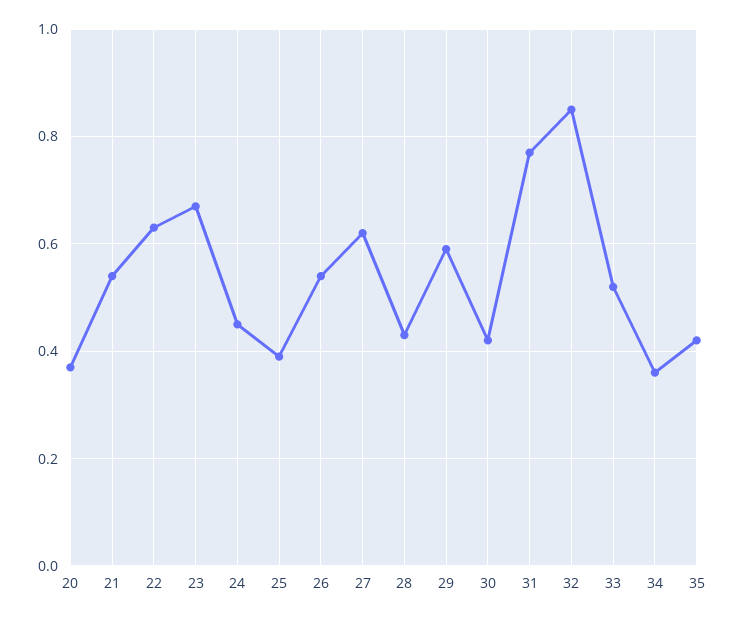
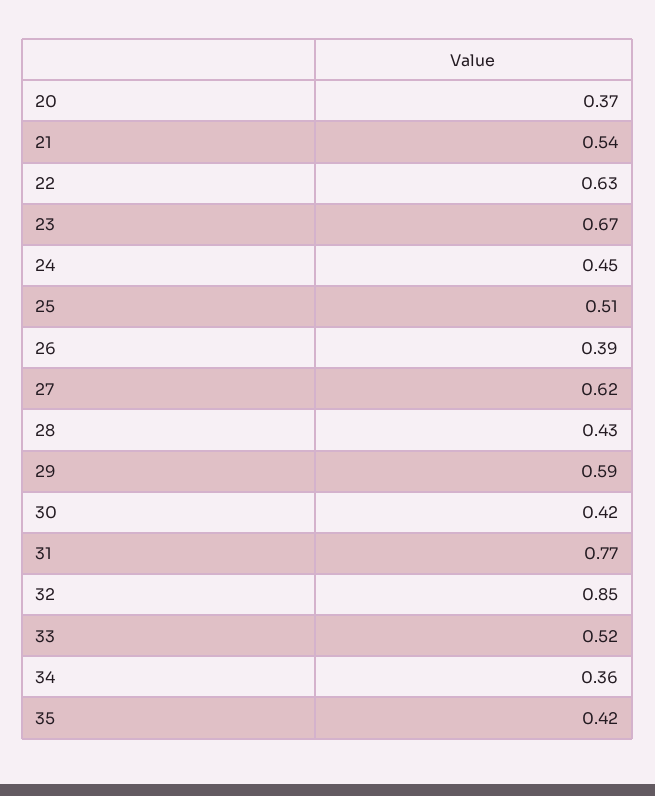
25: 0.4 -> 0.51
26: 0.55 -> 0.39

